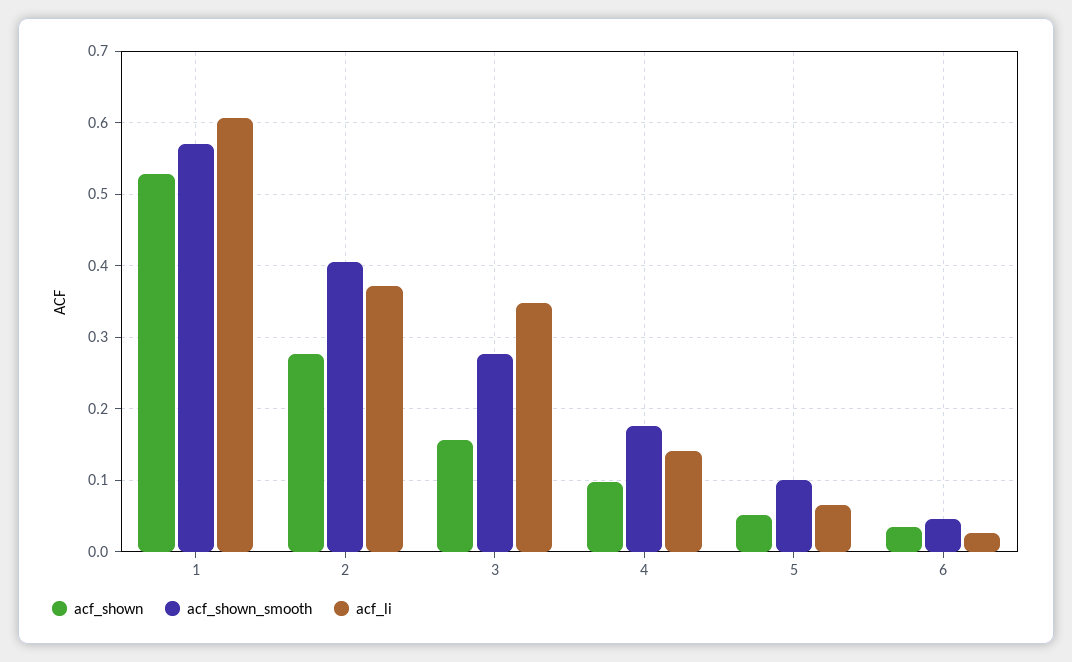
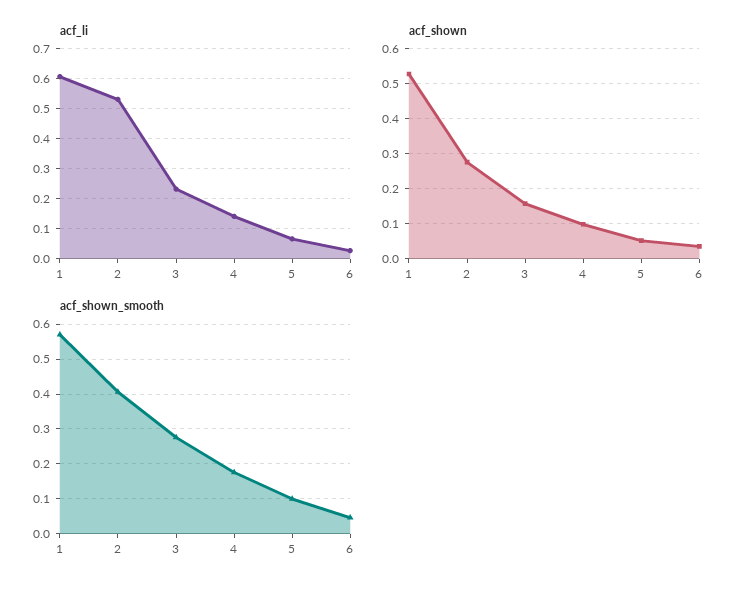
acf_li, 2: 0.37 -> 0.525
acf_li, 3: 0.35 -> 0.225

